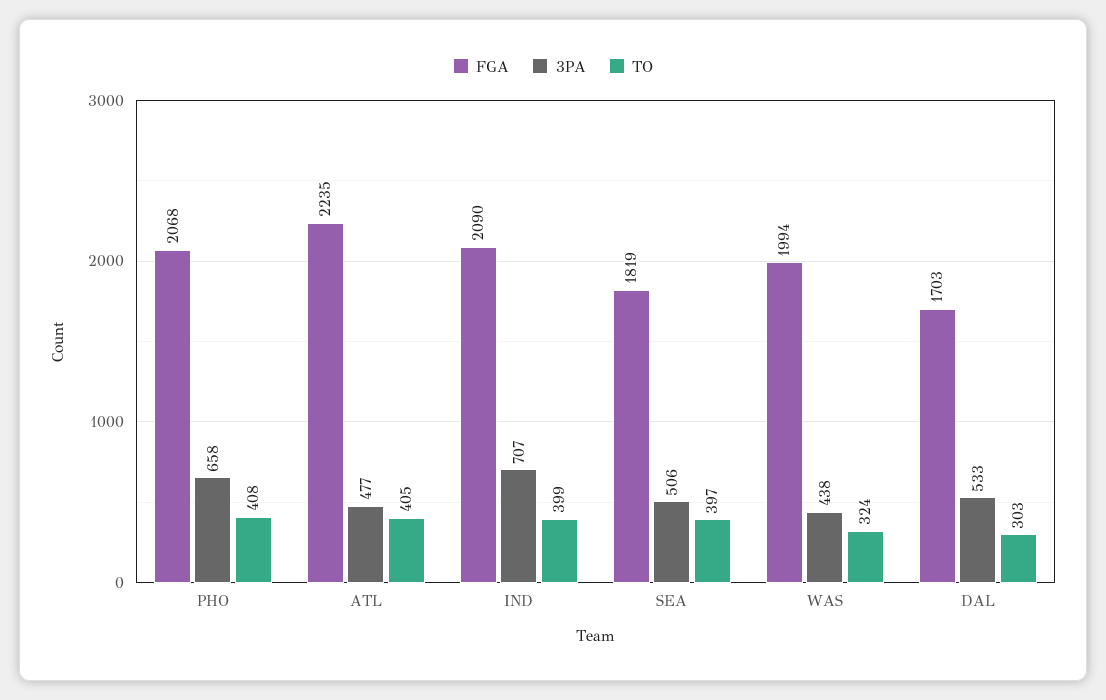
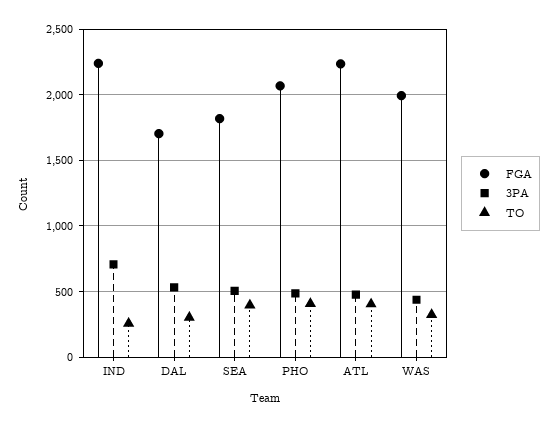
3PA, PHO: 658 -> 500
FGA, IND: 2090 -> 2250
TO, IND: 399 -> 250

